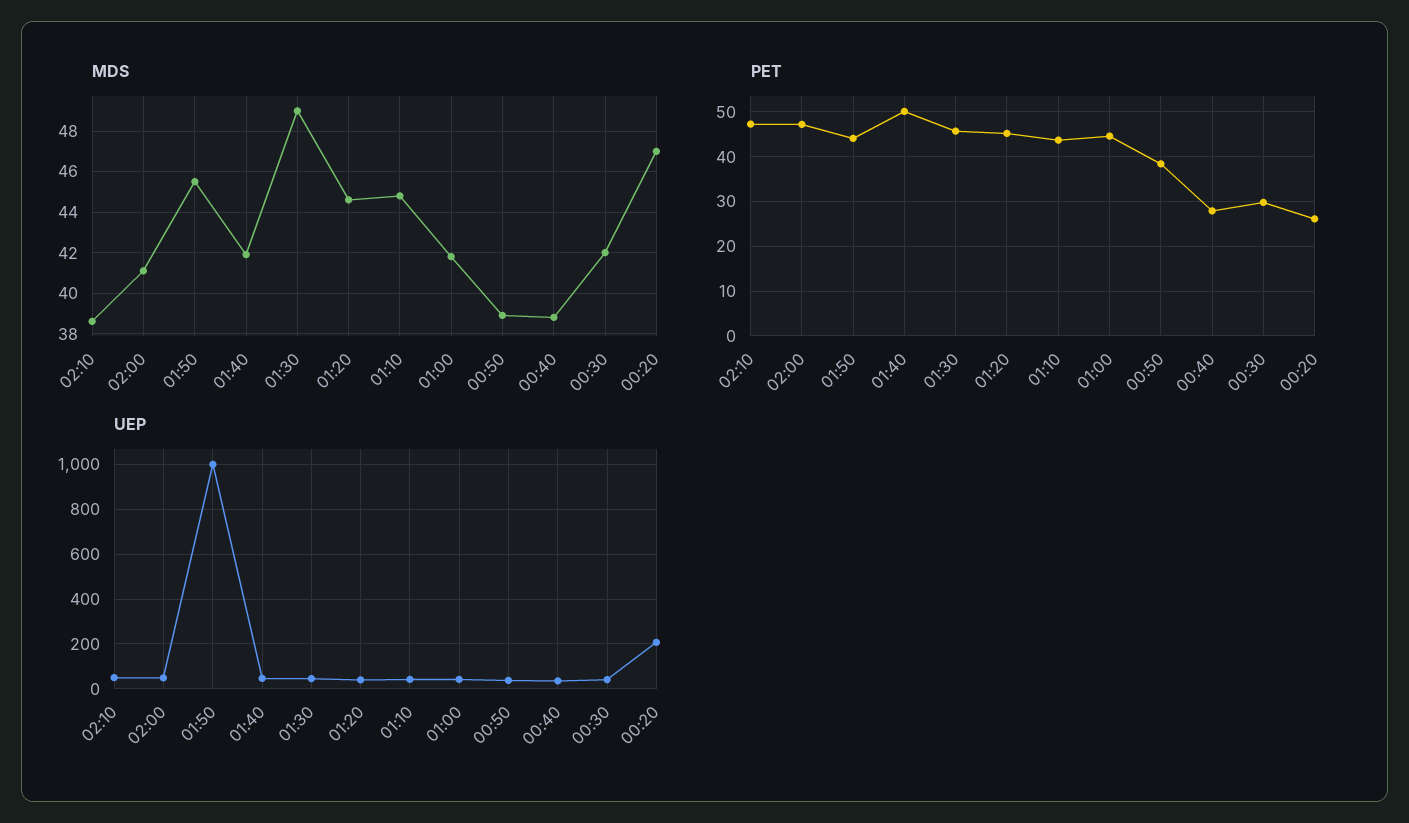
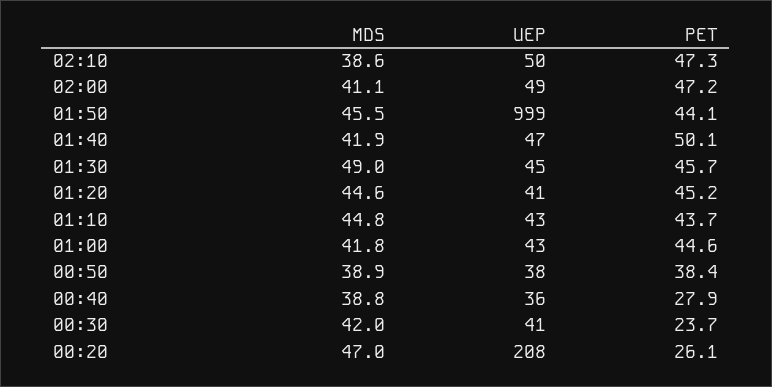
PET, 00:30: 30 -> 23.7

